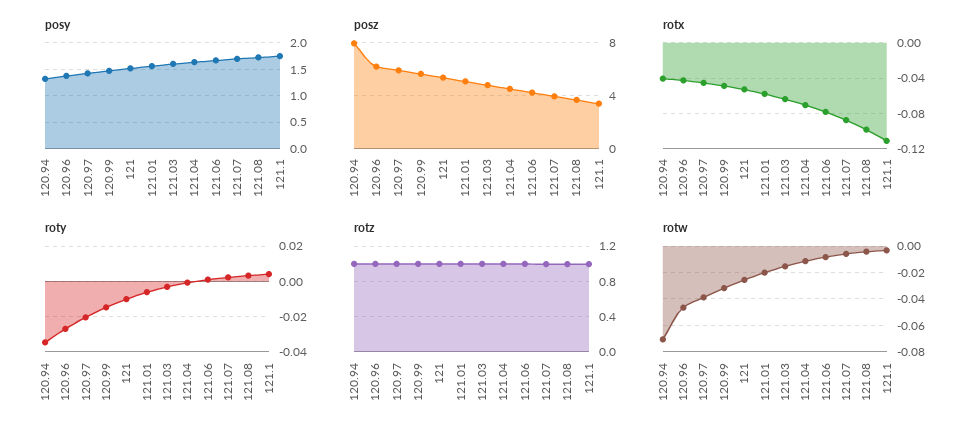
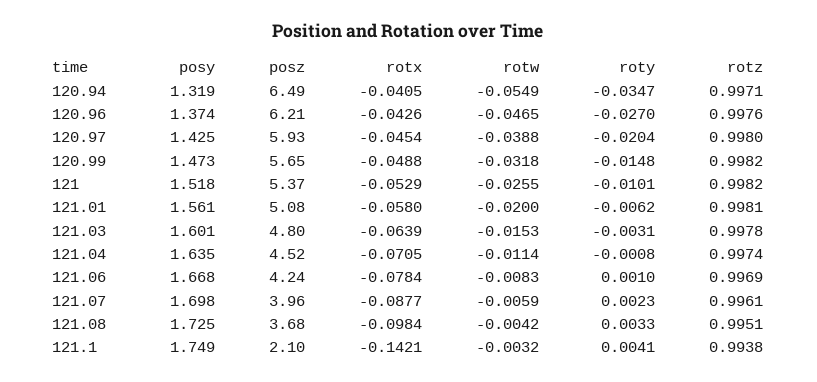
posz, 120.94: 8 -> 6.49
posz, 121.1: 3.5 -> 2.1
rotx, 121.1: -0.11 -> -0.1421
rotw, 120.94: -0.07 -> -0.0549

